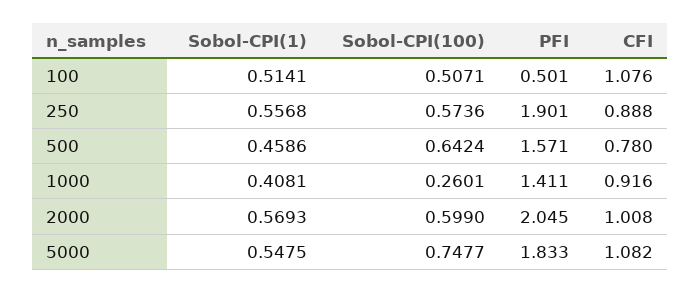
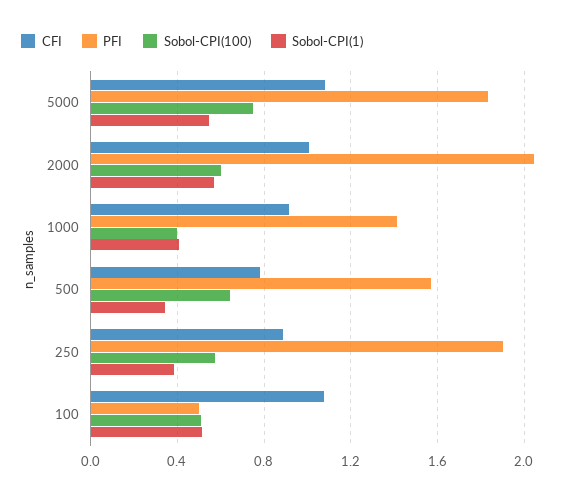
Sobol-CPI(1), 250: 0.5568 -> 0.4
Sobol-CPI(1), 500: 0.4586 -> 0.35
Sobol-CPI(100), 1000: 0.2601 -> 0.4

